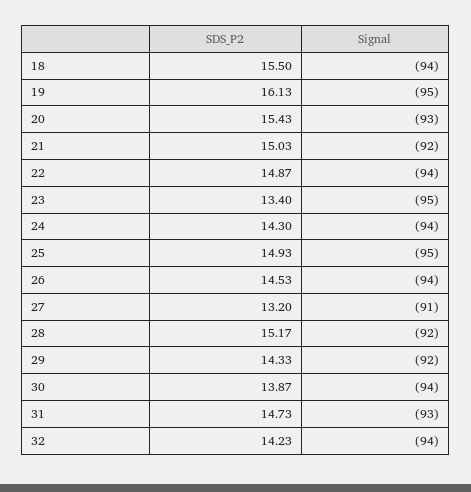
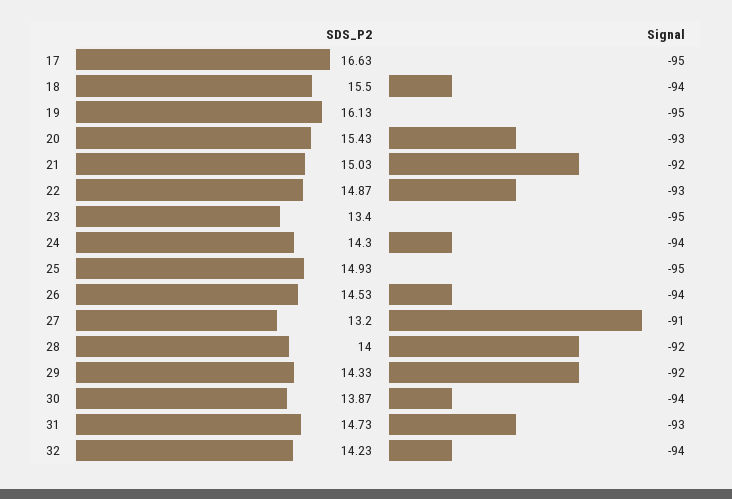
Signal, 22: -94 -> -93
SDS_P2, 28: 15.17 -> 14
SDS_P2, 17: none -> 16.63
Signal, 17: none -> -95

